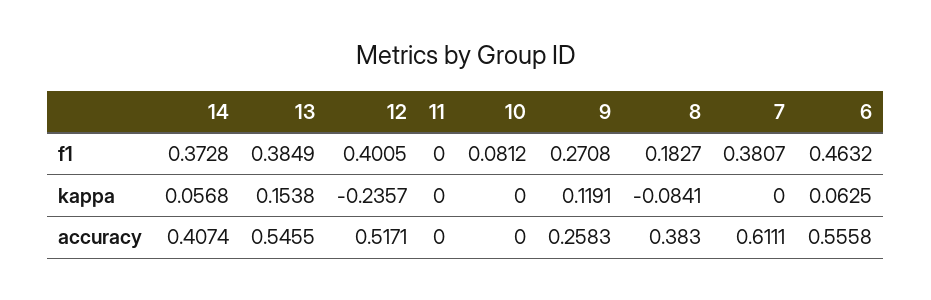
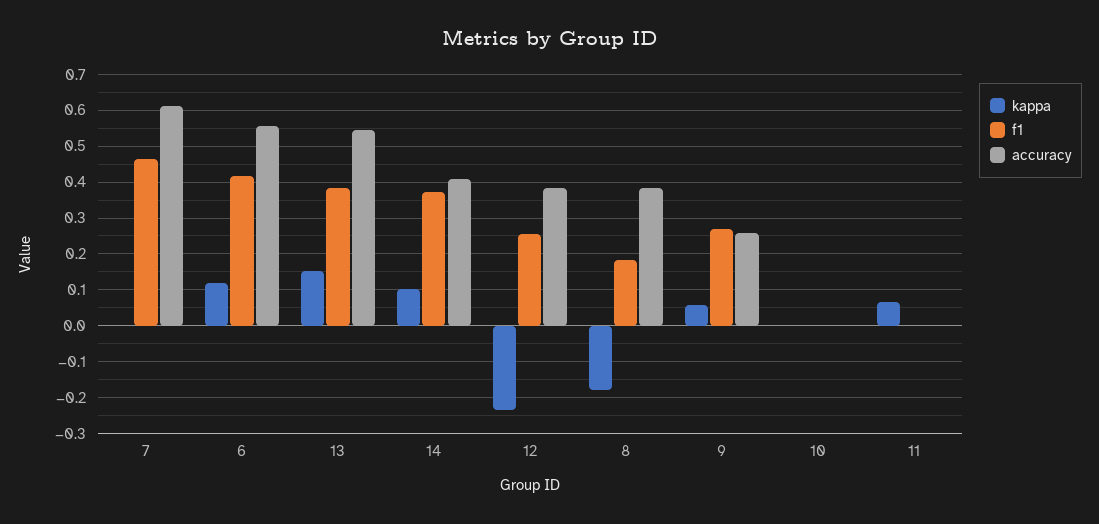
f1, 12: 0.4005 -> 0.26
f1, 10: 0.0812 -> 0
f1, 7: 0.3807 -> 0.46
f1, 6: 0.4632 -> 0.42
kappa, 14: 0.0568 -> 0.1
kappa, 11: 0 -> 0.06
kappa, 9: 0.1191 -> 0.06
kappa, 8: -0.0841 -> -0.18
kappa, 6: 0.0625 -> 0.12
accuracy, 12: 0.5171 -> 0.38

